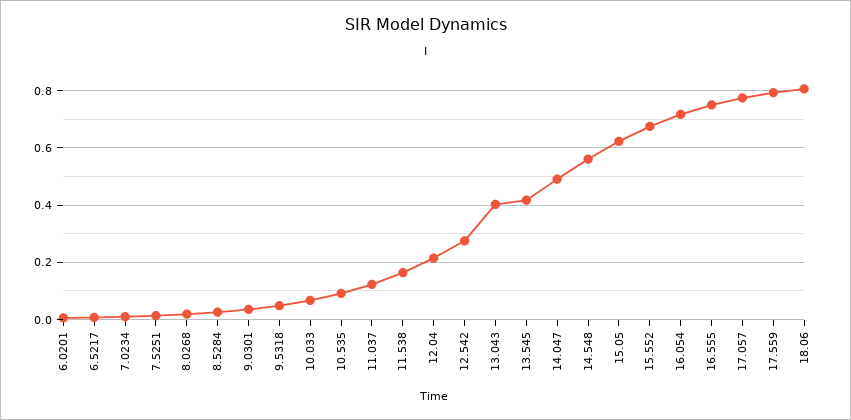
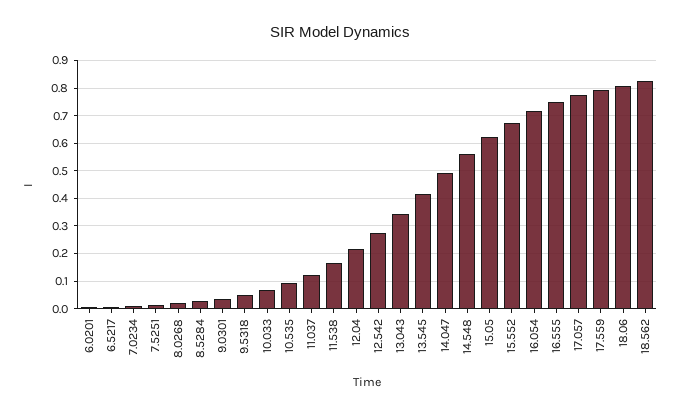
13.043: 0.4 -> 0.35
18.562: none -> 0.825

